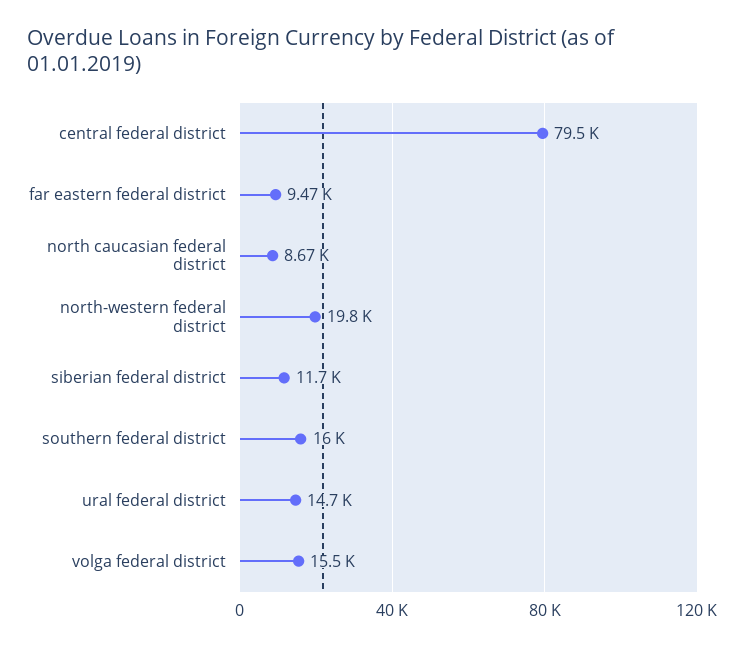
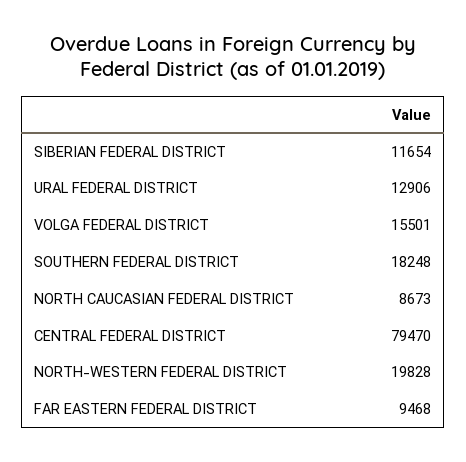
southern federal district: 16000 -> 18248
ural federal district: 14700 -> 12906

